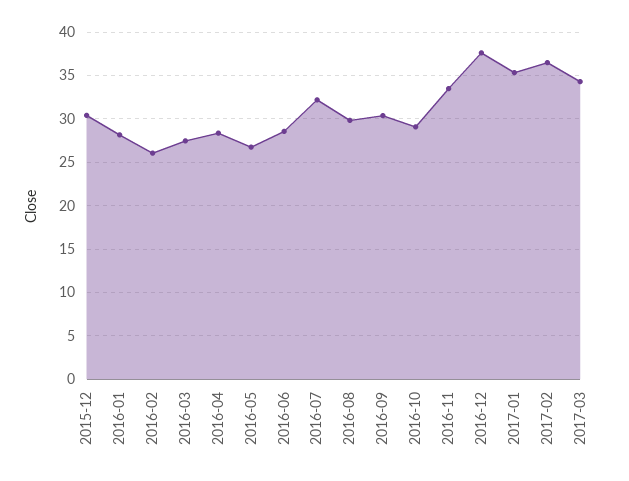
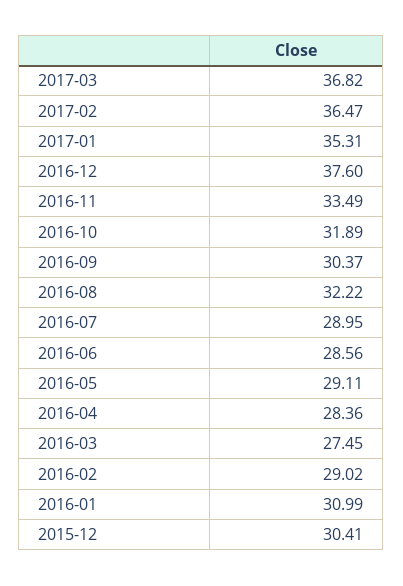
2016-01: 28 -> 30.99
2016-02: 26 -> 29.02
2016-05: 27 -> 29.11
2016-07: 32 -> 28.95
2016-08: 30 -> 32.22
2016-10: 29 -> 31.89
2017-03: 34 -> 36.82

